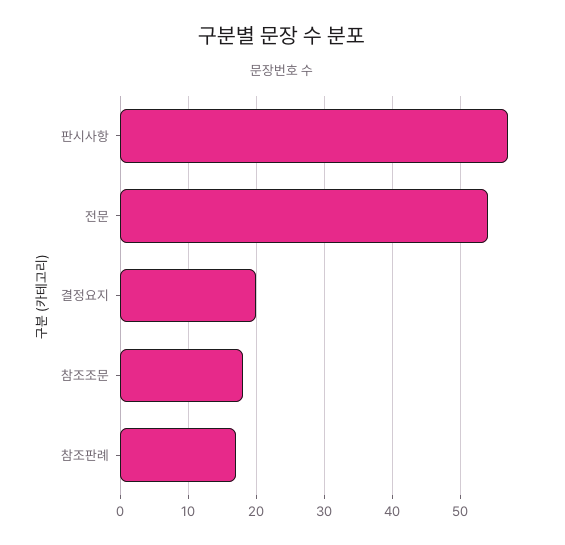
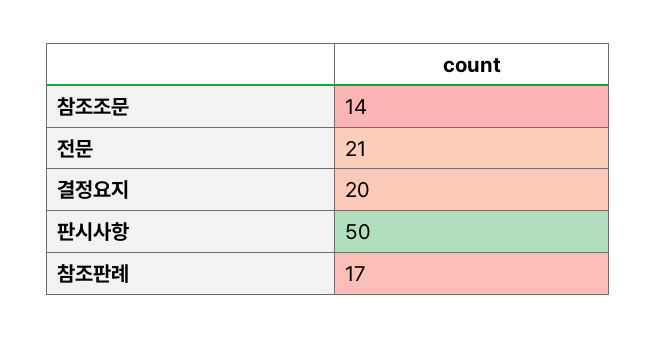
판시사항: 57 -> 50
전문: 54 -> 21
참조조문: 18 -> 14

